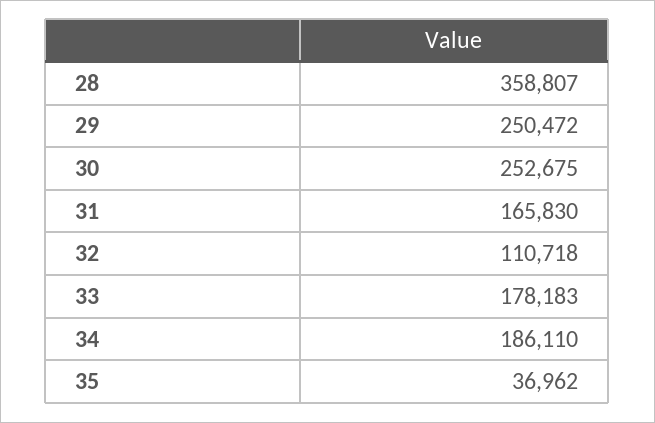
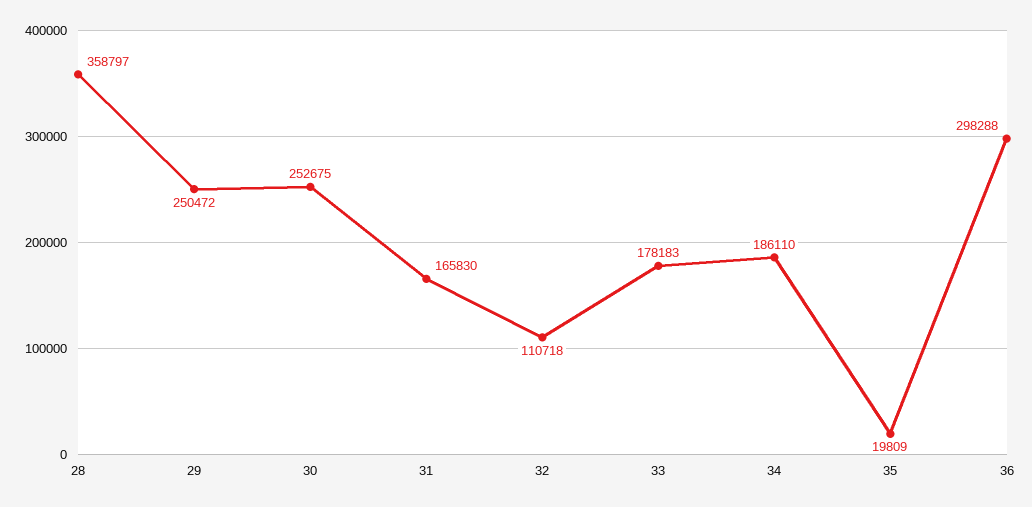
28: 358807 -> 358797
35: 36962 -> 19809
36: none -> 298288

